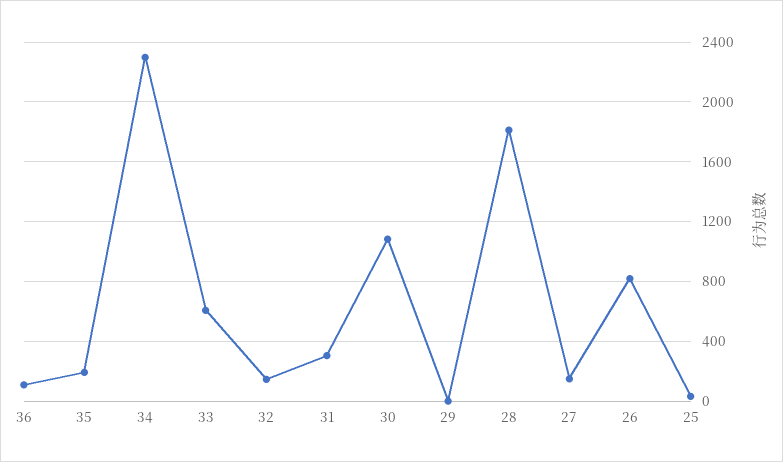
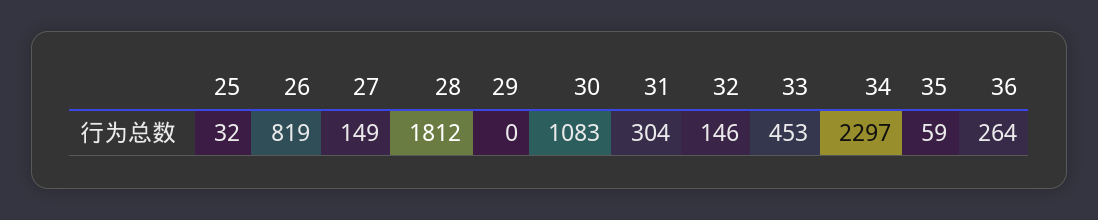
36: 100 -> 264
35: 200 -> 59
33: 600 -> 453

